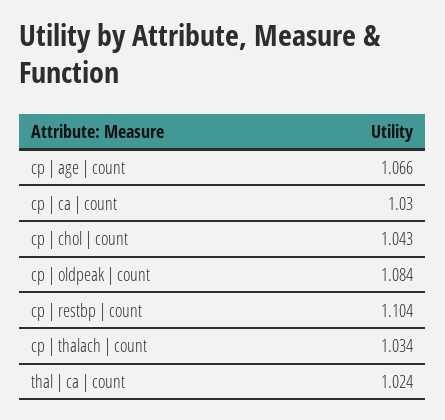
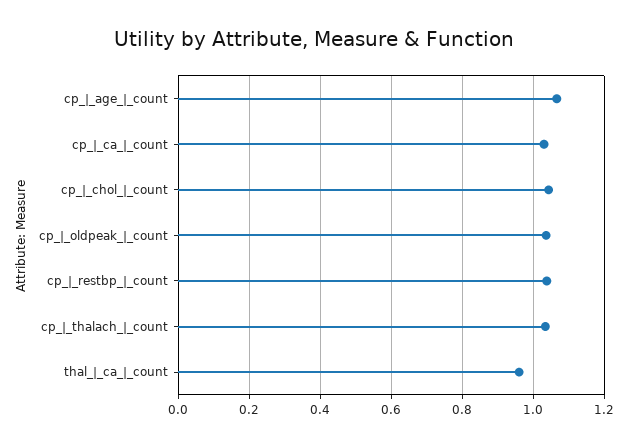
cp | oldpeak | count: 1.084 -> 1.04
cp | restbp | count: 1.104 -> 1.04
thal | ca | count: 1.024 -> 0.96

